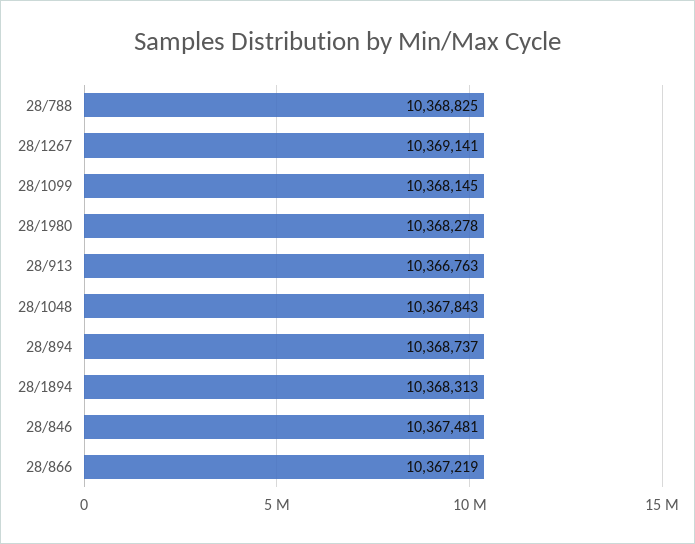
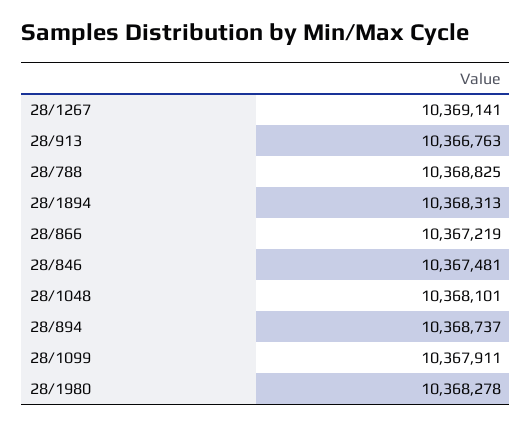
28/1099: 10368145 -> 10367911
28/1048: 10367843 -> 10368101

